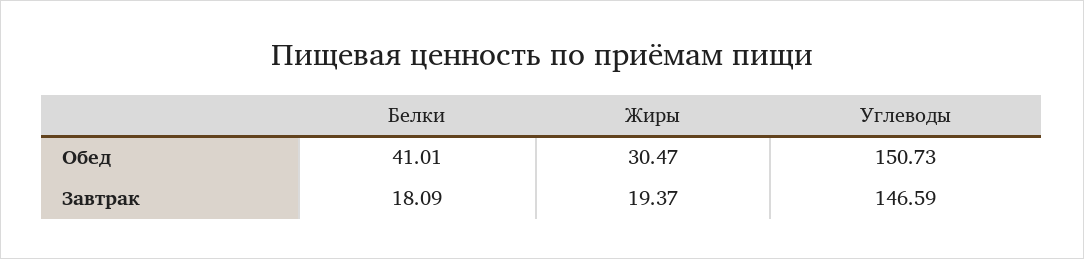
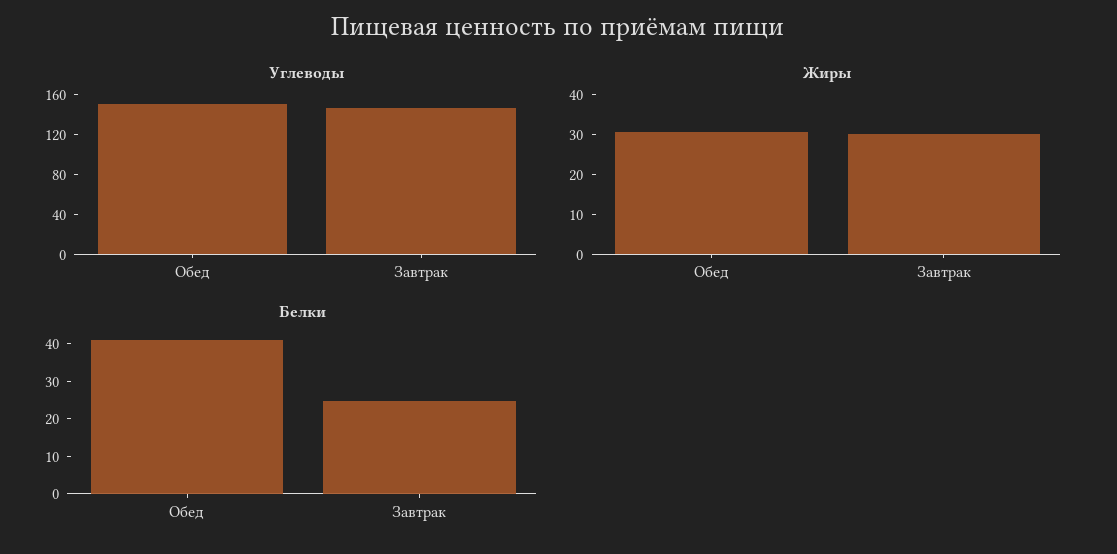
Белки, Завтрак: 18.09 -> 25
Жиры, Завтрак: 19.37 -> 30

